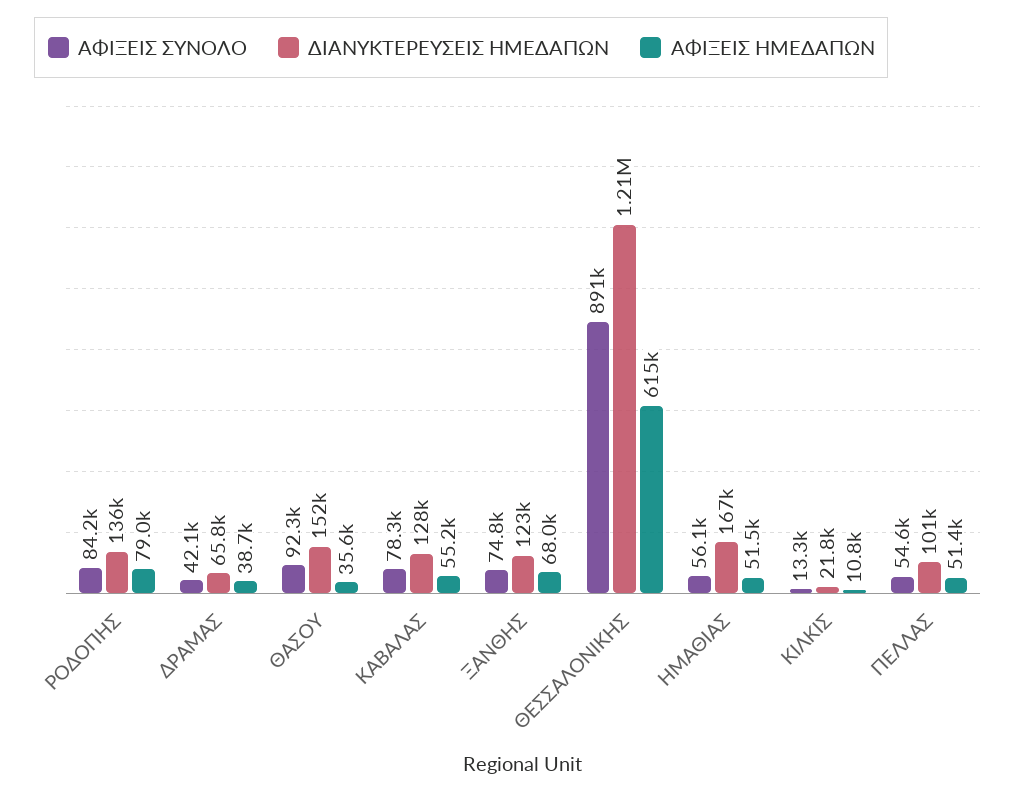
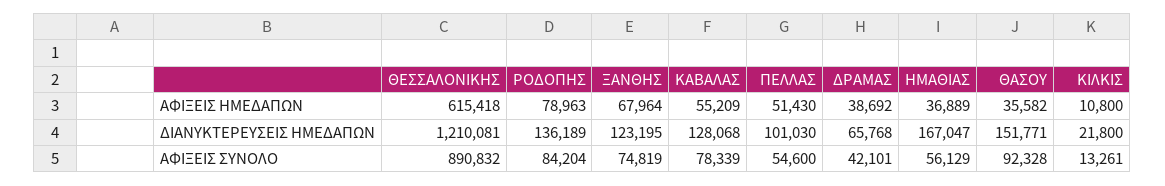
ΑΦΙΞΕΙΣ ΗΜΕΔΑΠΩΝ, ΗΜΑΘΙΑΣ: 51500 -> 36889

